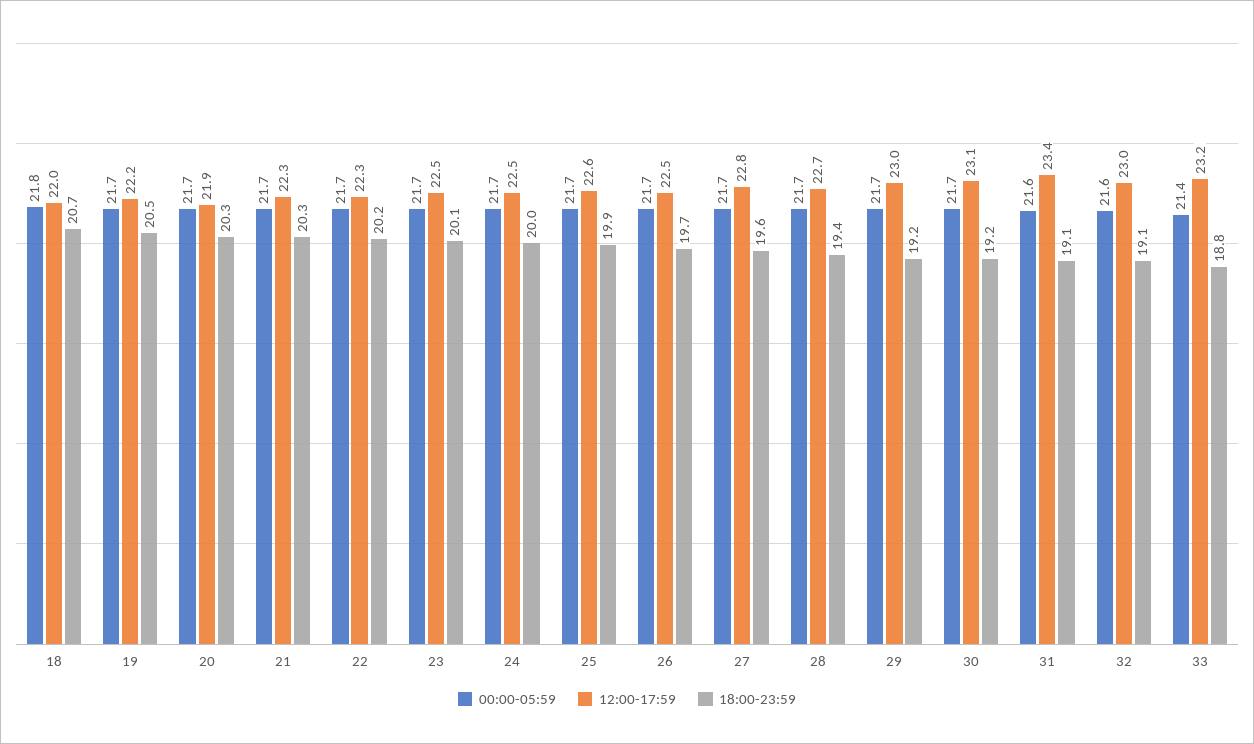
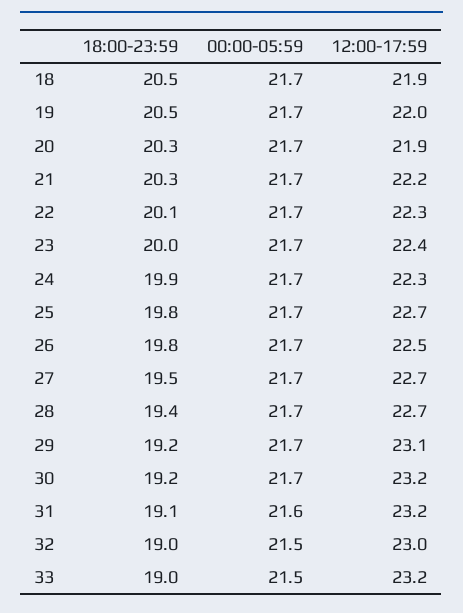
00:00-05:59, 18: 21.8 -> 21.7
12:00-17:59, 18: 22 -> 21.9
18:00-23:59, 18: 20.7 -> 20.5
12:00-17:59, 19: 22.2 -> 22
12:00-17:59, 21: 22.3 -> 22.2
18:00-23:59, 22: 20.2 -> 20.1
12:00-17:59, 23: 22.5 -> 22.4
18:00-23:59, 23: 20.1 -> 20
12:00-17:59, 24: 22.5 -> 22.3
18:00-23:59, 24: 20 -> 19.9
12:00-17:59, 25: 22.6 -> 22.7
18:00-23:59, 25: 19.9 -> 19.8
18:00-23:59, 26: 19.7 -> 19.8
12:00-17:59, 27: 22.8 -> 22.7
18:00-23:59, 27: 19.6 -> 19.5
12:00-17:59, 29: 23 -> 23.1
12:00-17:59, 30: 23.1 -> 23.2
12:00-17:59, 31: 23.4 -> 23.2
00:00-05:59, 32: 21.6 -> 21.5
18:00-23:59, 32: 19.1 -> 19
00:00-05:59, 33: 21.4 -> 21.5
18:00-23:59, 33: 18.8 -> 19

